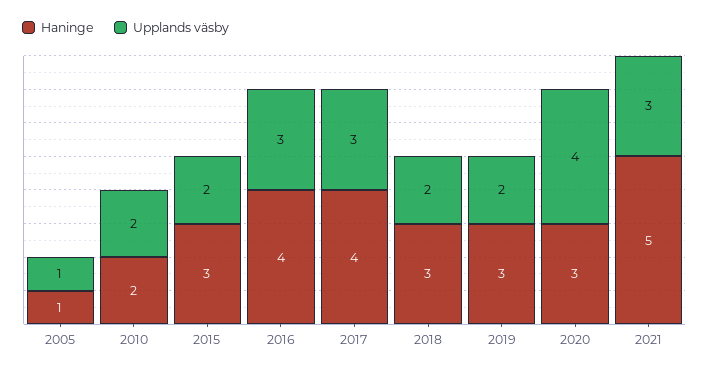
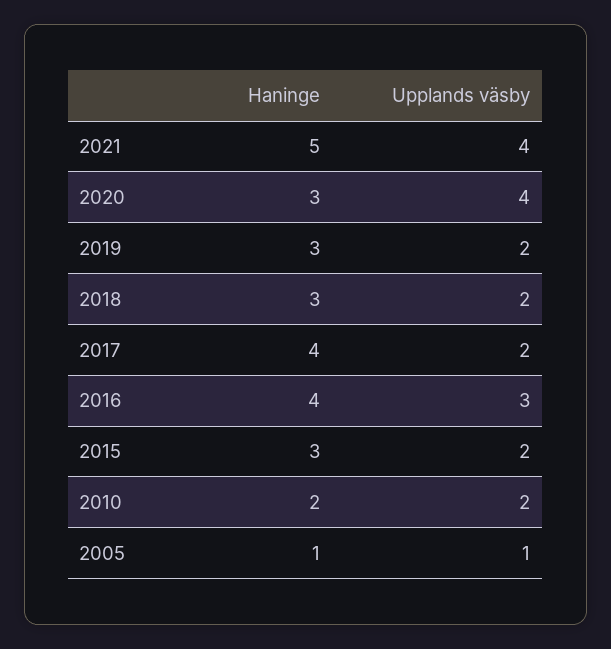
Upplands väsby, 2017: 3 -> 2
Upplands väsby, 2021: 3 -> 4

